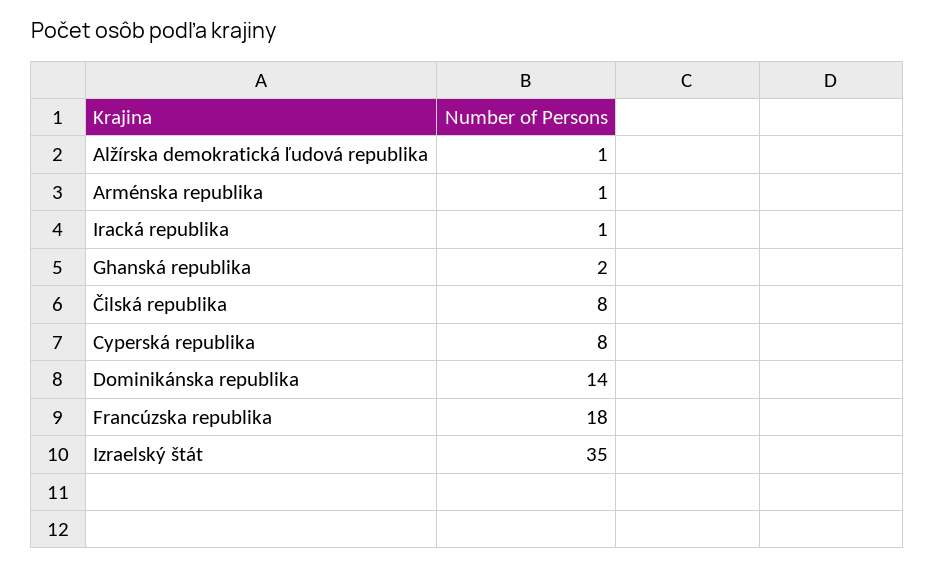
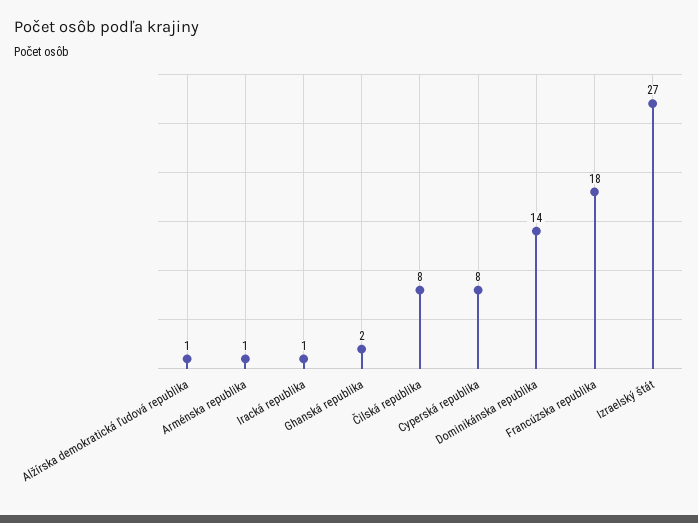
Izraelský štát: 35 -> 27

